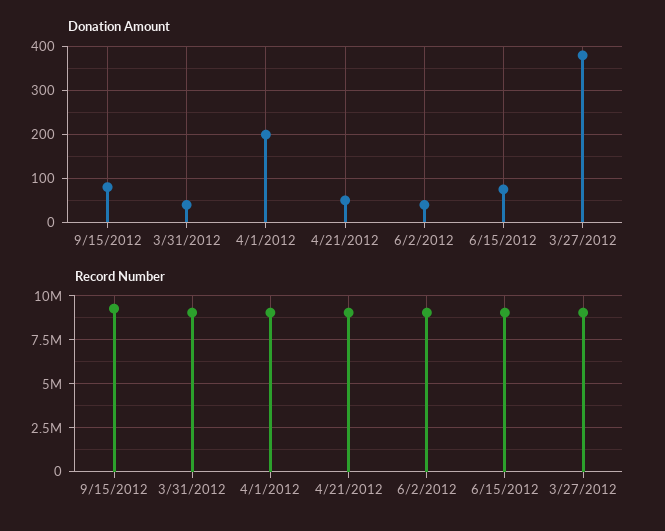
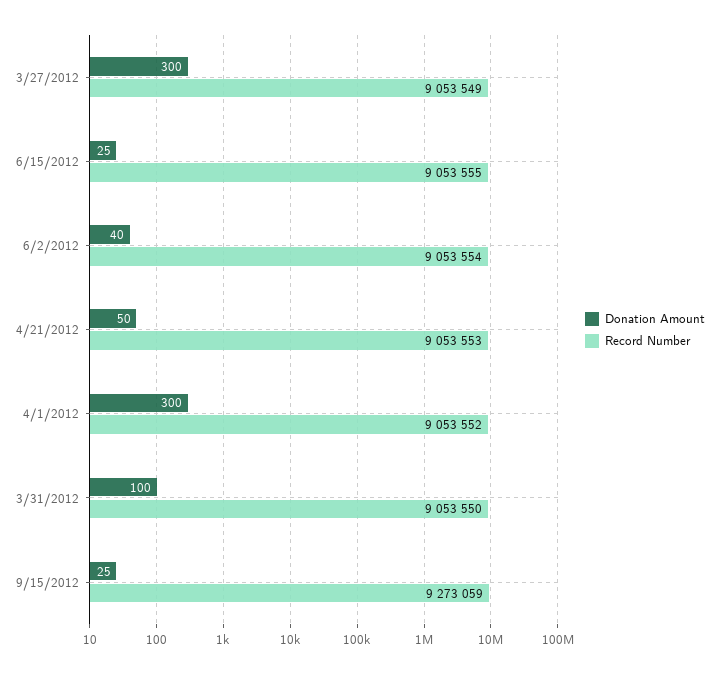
Donation Amount, 9/15/2012: 80 -> 25
Donation Amount, 3/31/2012: 40 -> 100
Donation Amount, 4/1/2012: 200 -> 300
Donation Amount, 6/15/2012: 80 -> 25
Donation Amount, 3/27/2012: 380 -> 300

